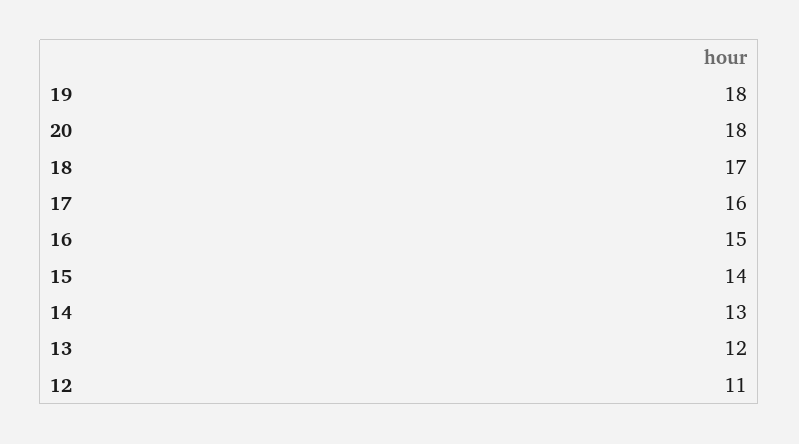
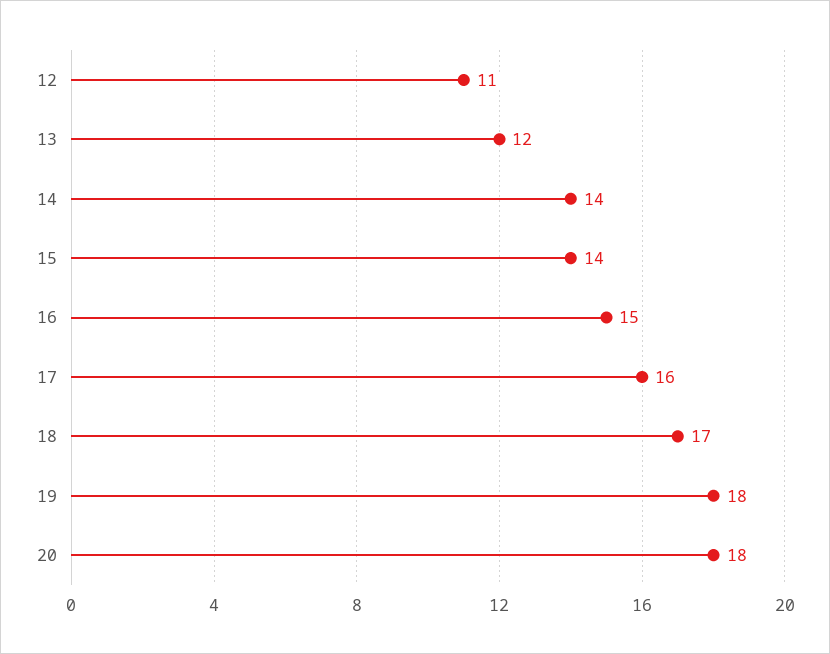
14: 13 -> 14

